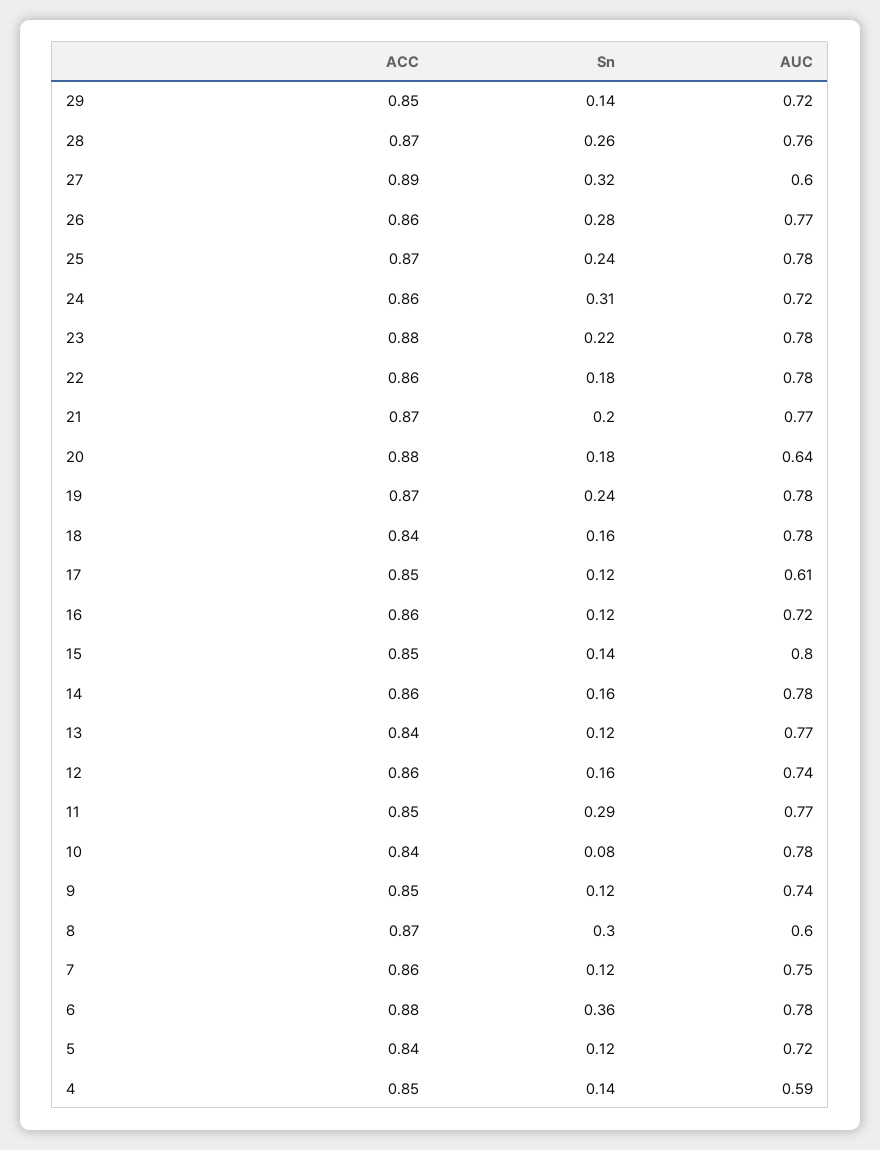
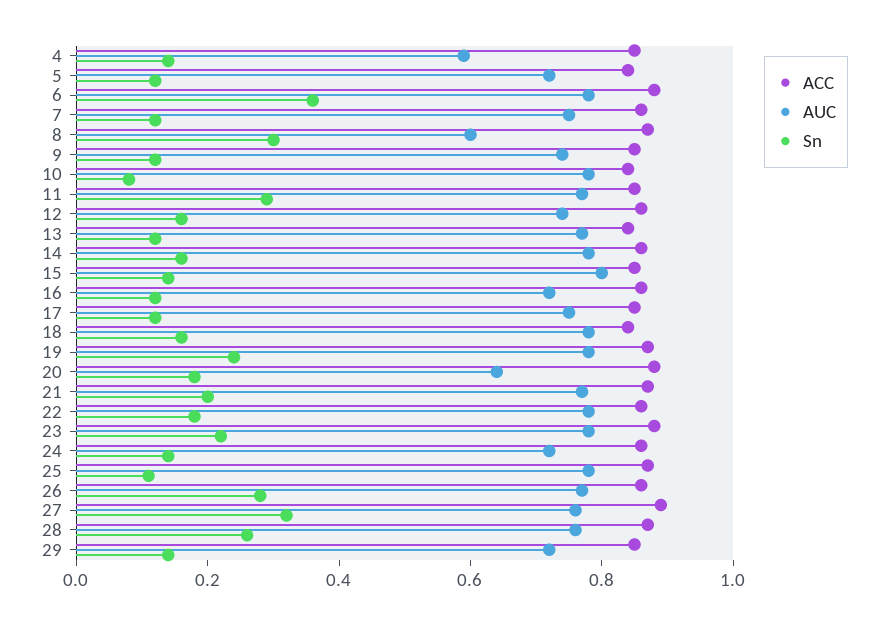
AUC, 27: 0.6 -> 0.75
Sn, 25: 0.24 -> 0.1
Sn, 24: 0.31 -> 0.15
AUC, 17: 0.61 -> 0.75

